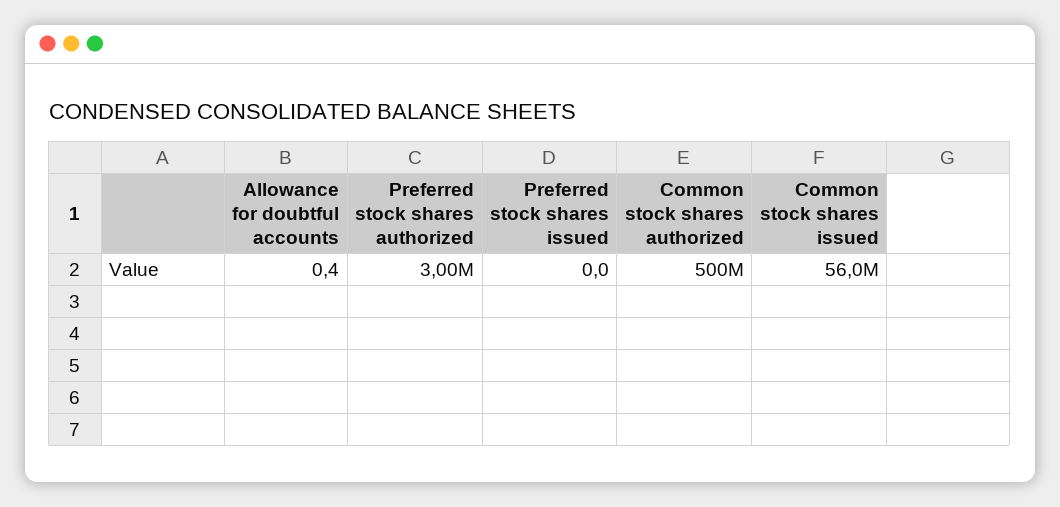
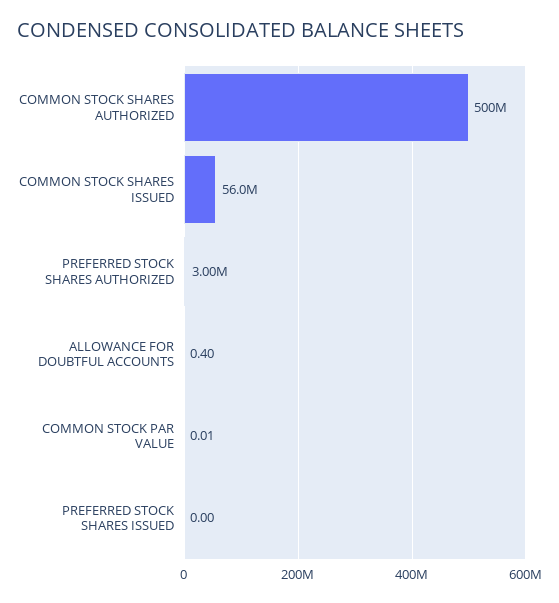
COMMON STOCK PAR VALUE: none -> 0.01

